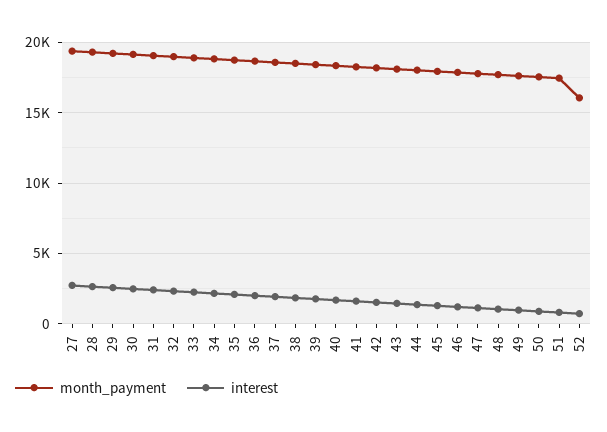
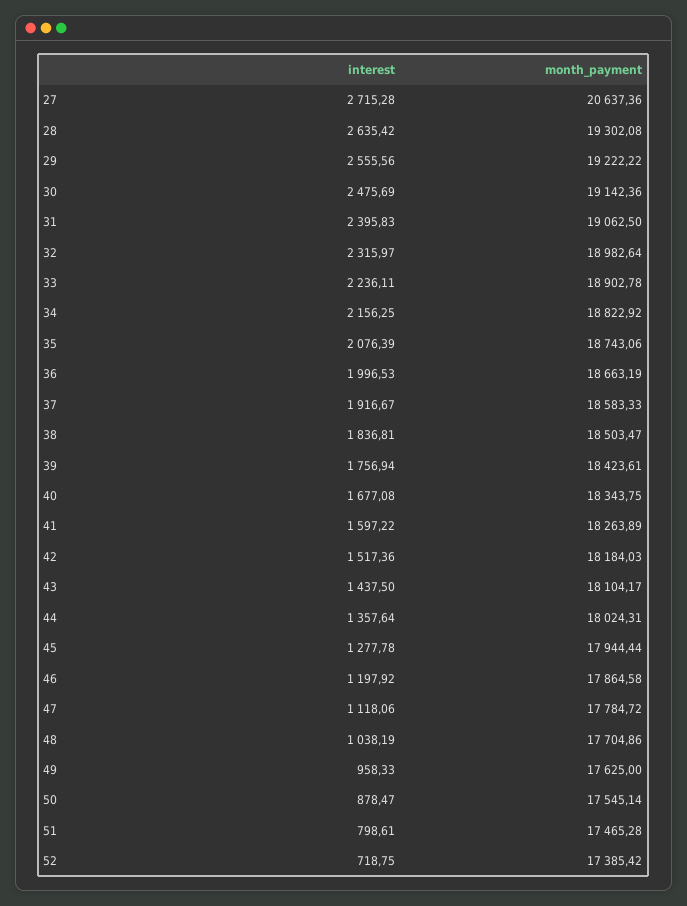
month_payment, 27: 19500 -> 20637.36
month_payment, 52: 16000 -> 17385.42

